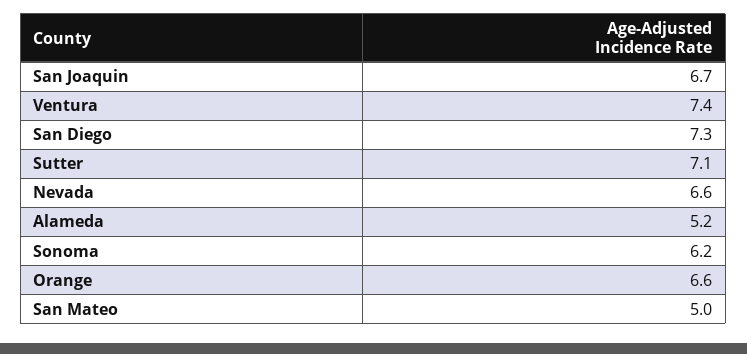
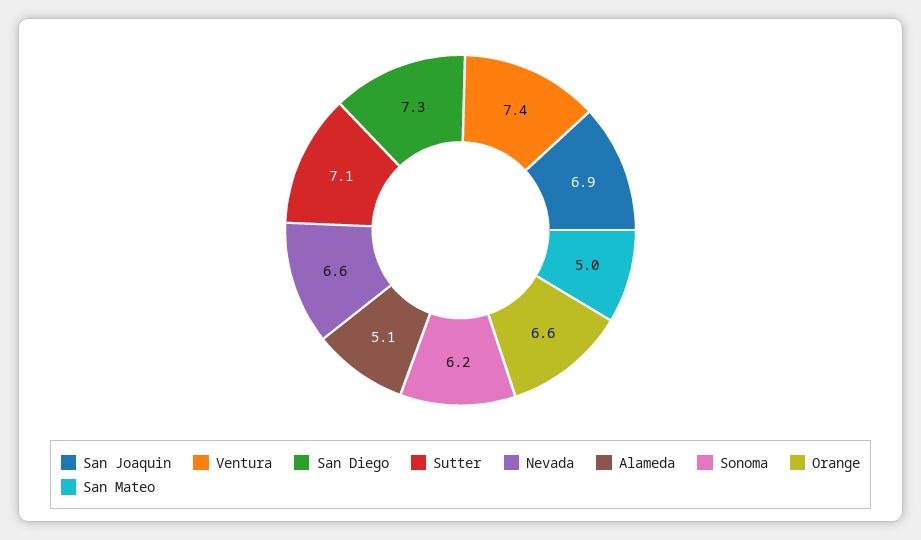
San Joaquin: 6.7 -> 6.9
Alameda: 5.2 -> 5.1

